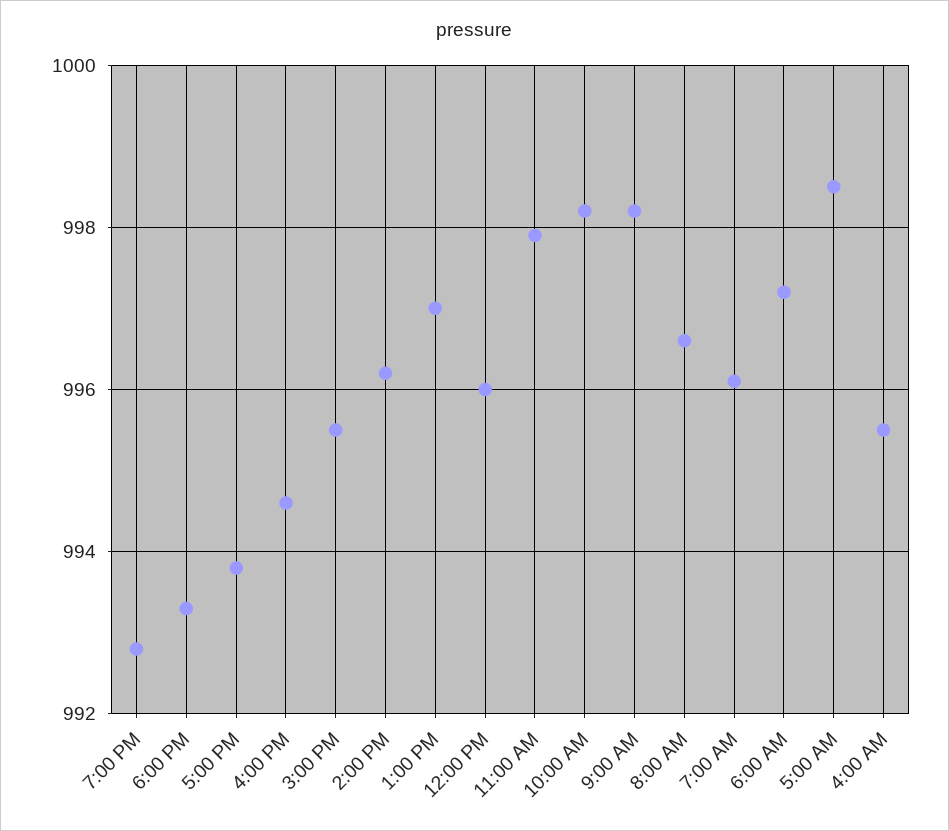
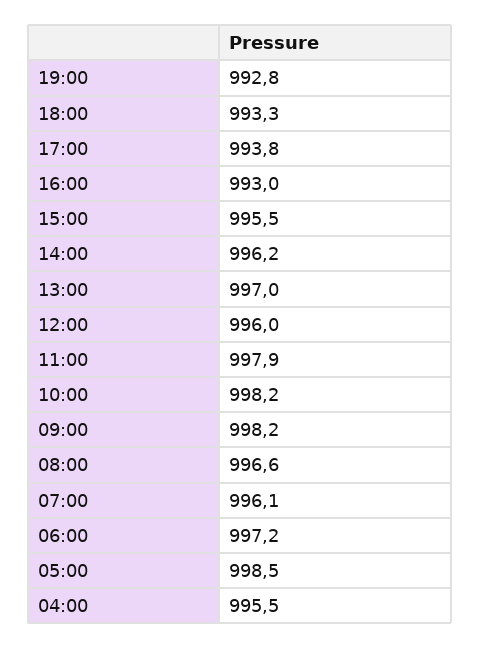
4:00 PM: 994.5 -> 993

